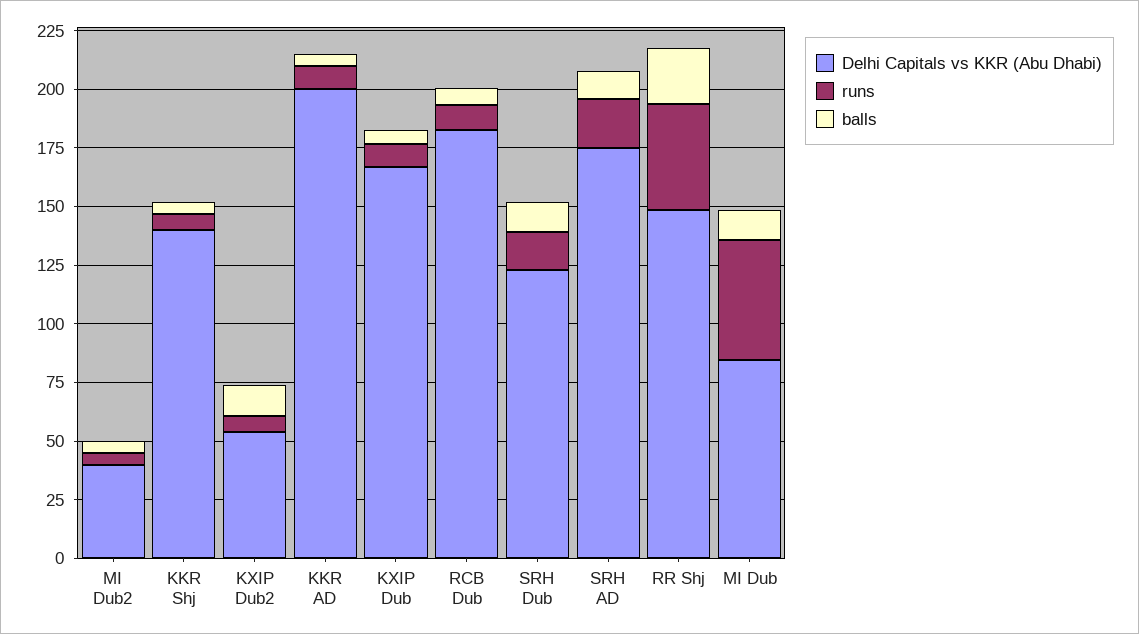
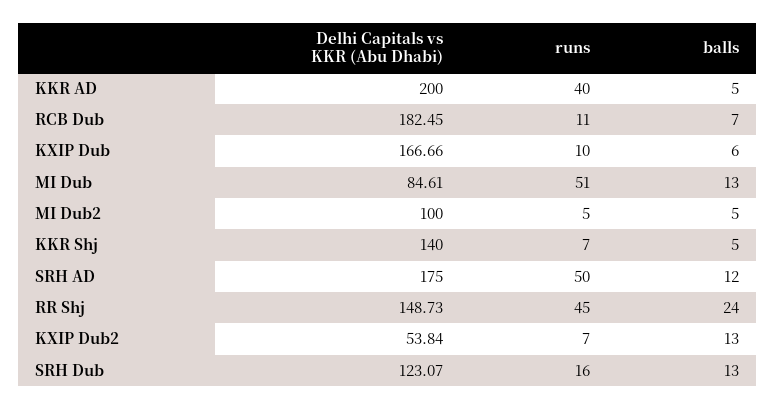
Delhi Capitals vs KKR (Abu Dhabi), MI Dub2: 40 -> 100
runs, KKR AD: 10 -> 40
runs, SRH AD: 20 -> 50

